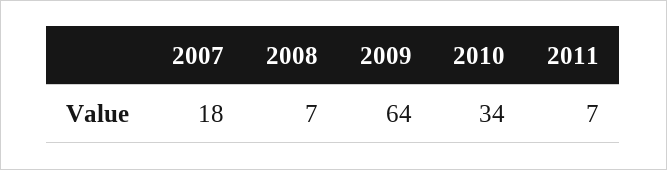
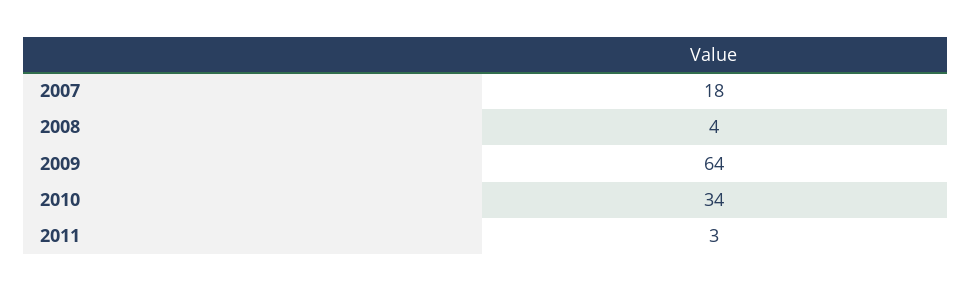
2008: 7 -> 4
2011: 7 -> 3

